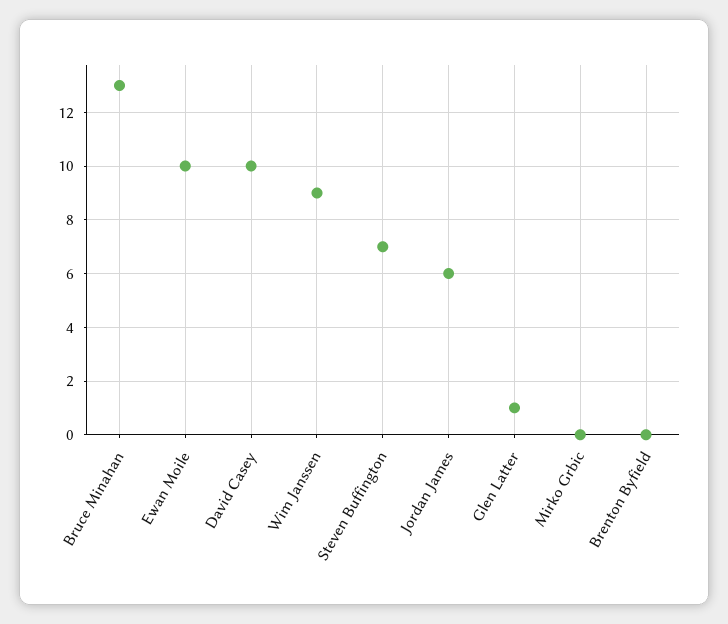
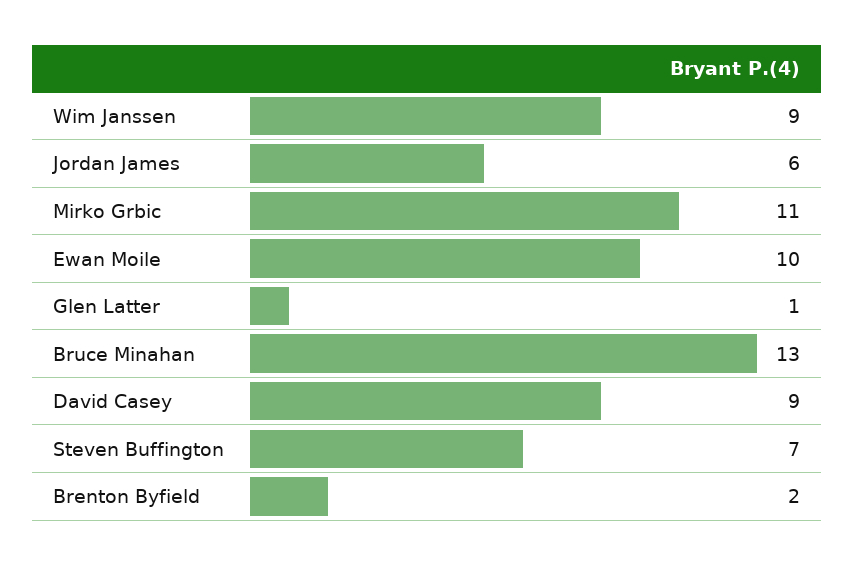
David Casey: 10 -> 9
Mirko Grbic: 0 -> 11
Brenton Byfield: 0 -> 2

